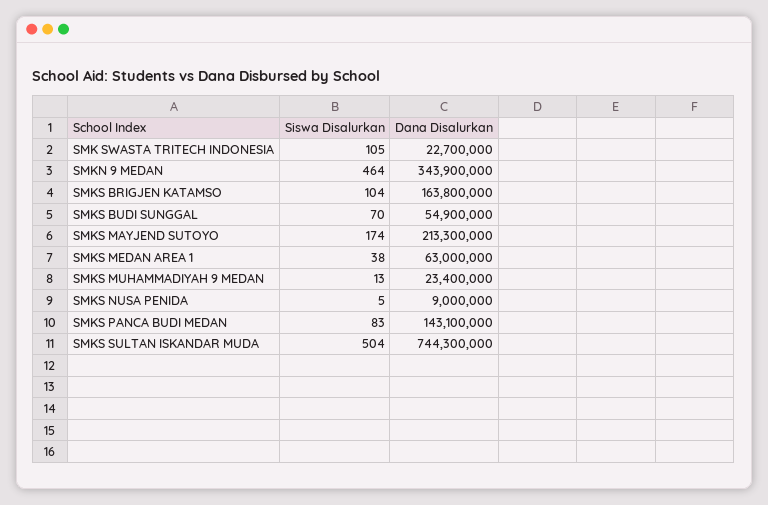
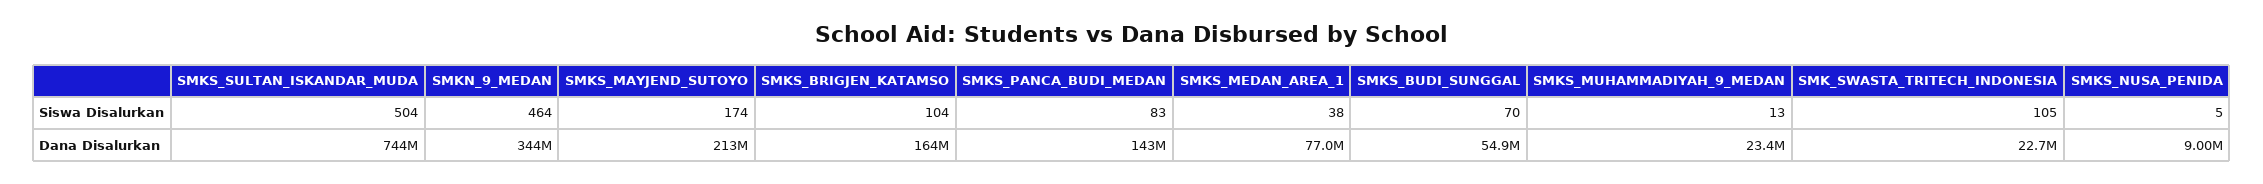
Dana Disalurkan, SMKS MEDAN AREA 1: 63000000 -> 77000000

